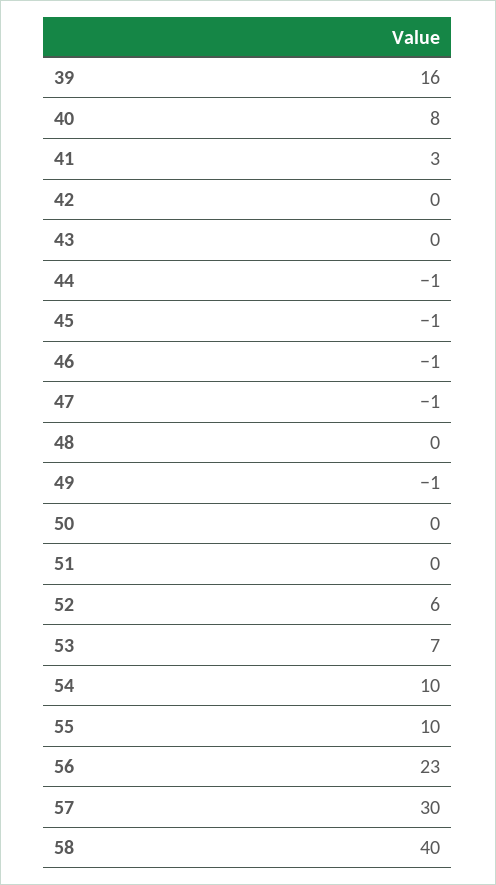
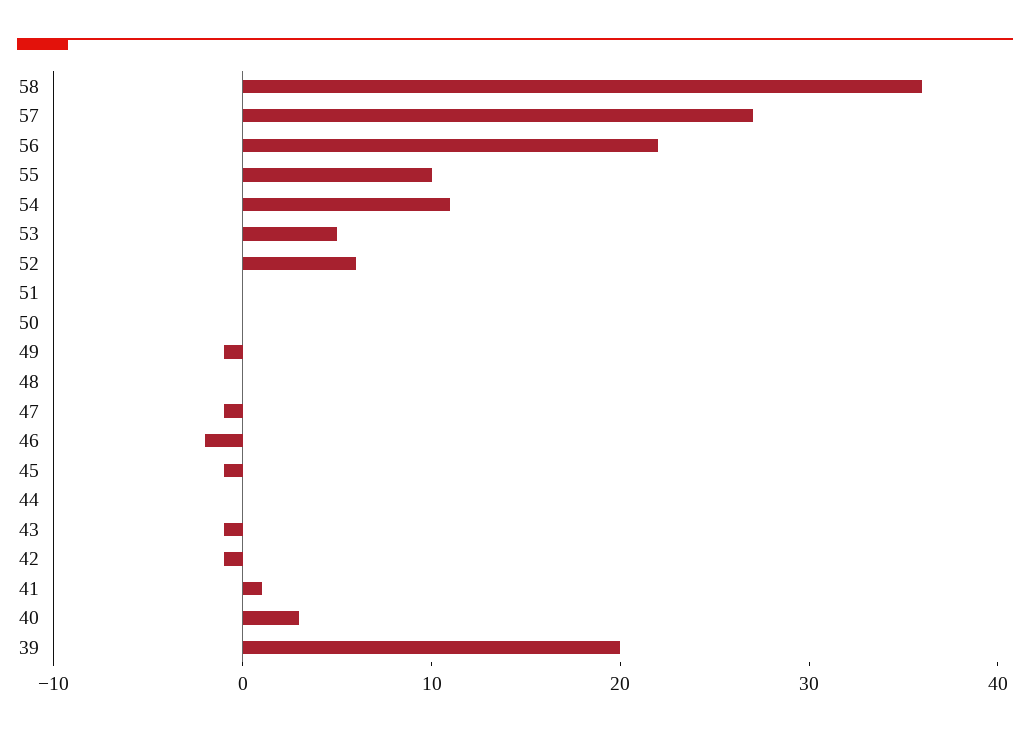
39: 16 -> 20
40: 8 -> 3
41: 3 -> 1
42: 0 -> -1
43: 0 -> -1
44: -1 -> 0
46: -1 -> -2
53: 7 -> 5
54: 10 -> 11
56: 23 -> 22
57: 30 -> 27
58: 40 -> 36

